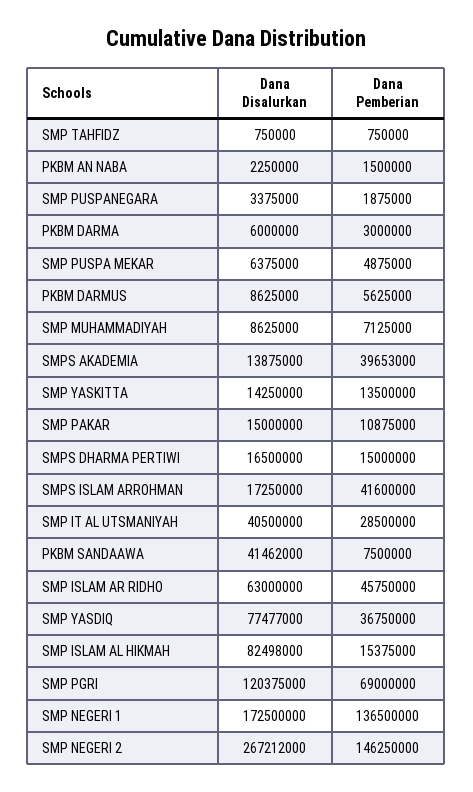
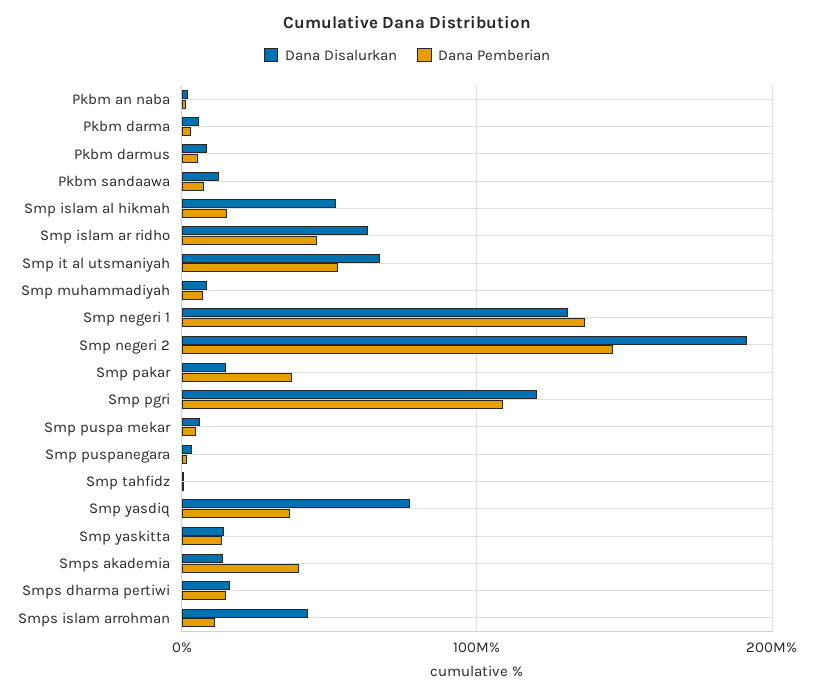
Dana Pemberian, SMP PAKAR: 10875000 -> 40000000
Dana Disalurkan, SMPS ISLAM ARROHMAN: 17250000 -> 40000000
Dana Pemberian, SMPS ISLAM ARROHMAN: 41600000 -> 10000000
Dana Disalurkan, SMP IT AL UTSMANIYAH: 40500000 -> 70000000
Dana Pemberian, SMP IT AL UTSMANIYAH: 28500000 -> 50000000
Dana Disalurkan, PKBM SANDAAWA: 41462000 -> 10000000
Dana Disalurkan, SMP ISLAM AL HIKMAH: 82498000 -> 50000000
Dana Pemberian, SMP PGRI: 69000000 -> 110000000
Dana Disalurkan, SMP NEGERI 1: 172500000 -> 130000000
Dana Disalurkan, SMP NEGERI 2: 267212000 -> 190000000

